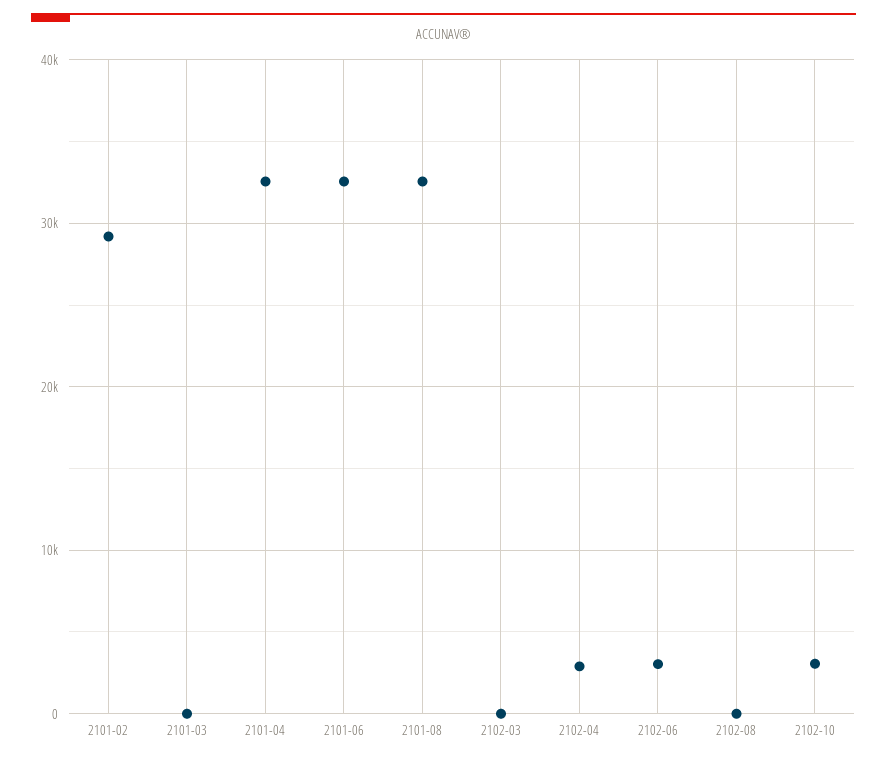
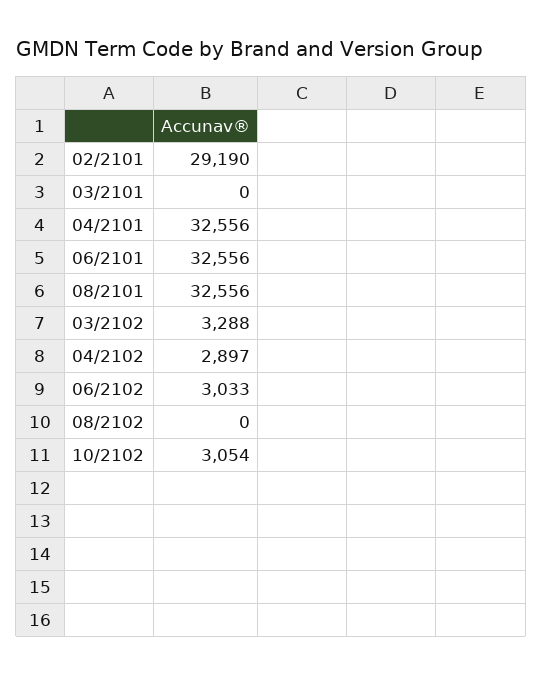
2102-03: 0 -> 3288

